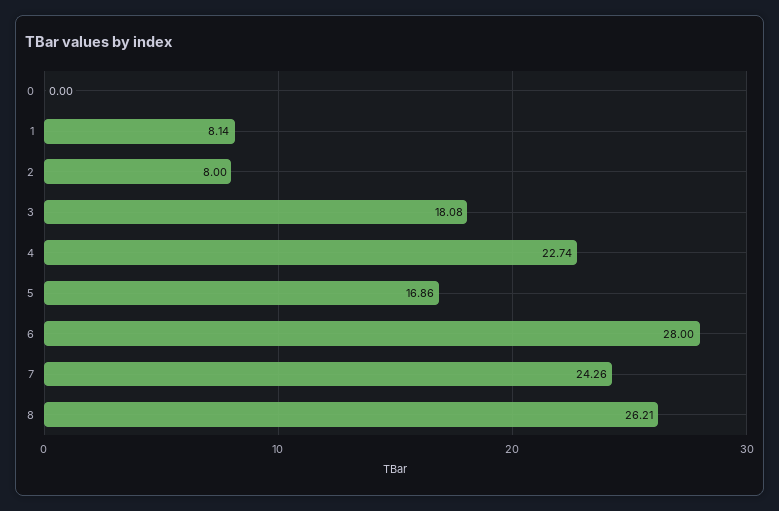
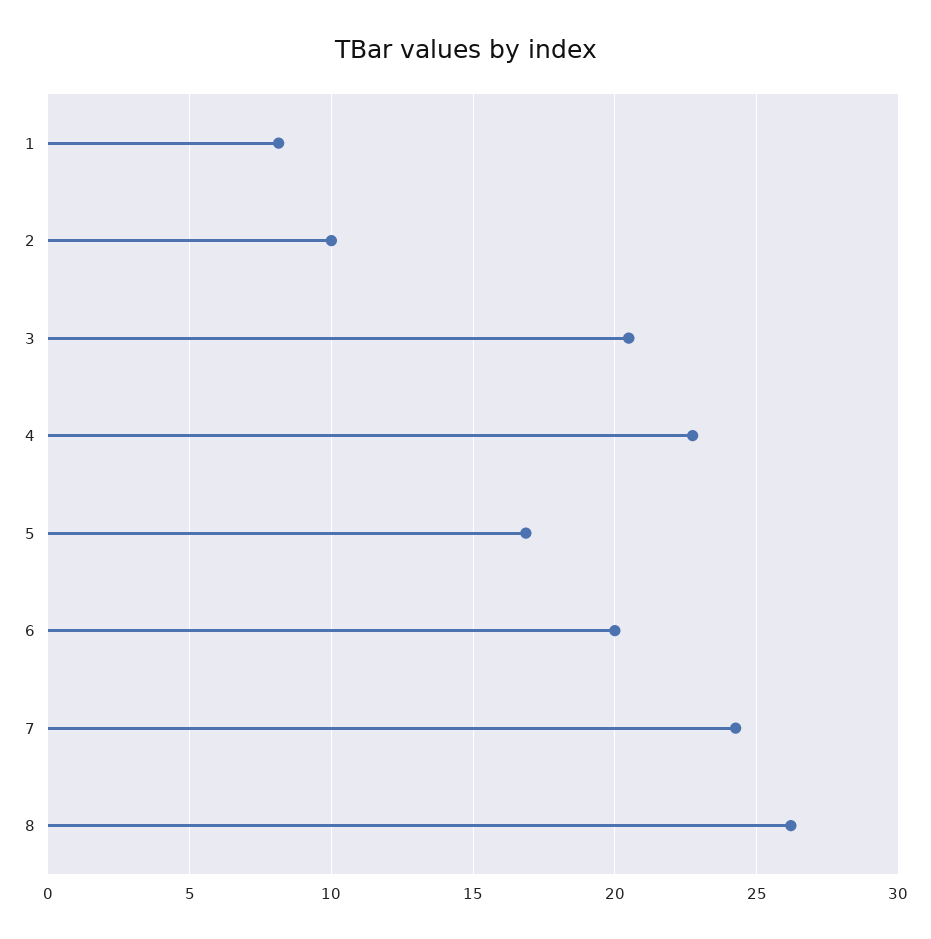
0: 0 -> none
2: 8 -> 10
3: 18.08 -> 20.5
6: 28 -> 20

